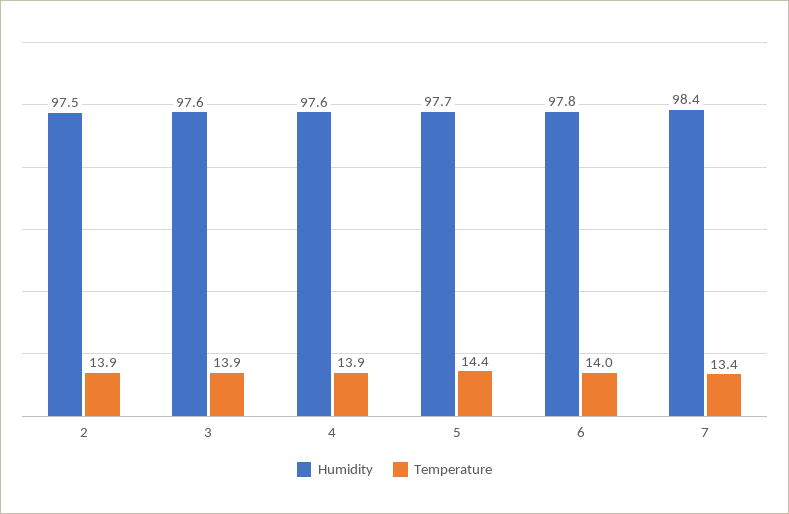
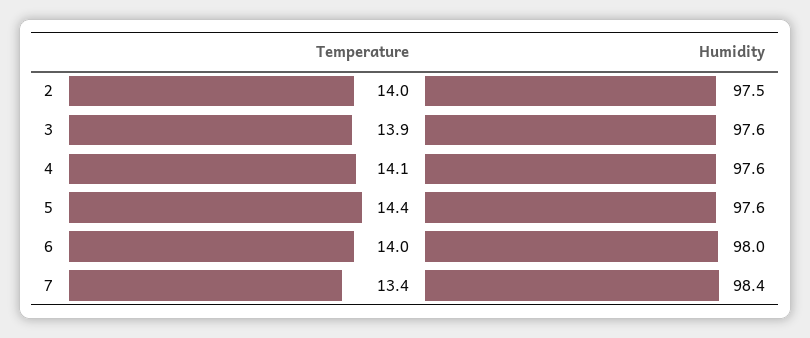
Temperature, 2: 13.9 -> 14
Temperature, 4: 13.9 -> 14.1
Humidity, 5: 97.7 -> 97.6
Humidity, 6: 97.8 -> 98

